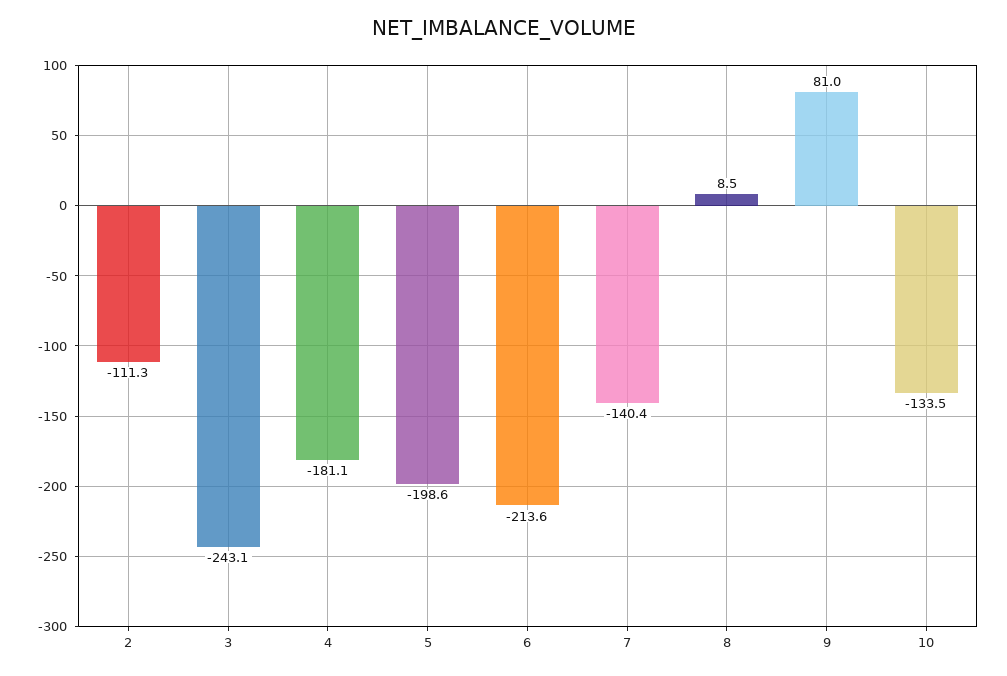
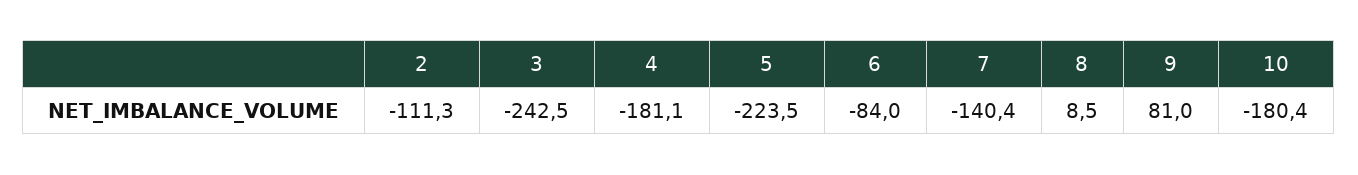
3: -243.1 -> -242.5
5: -198.6 -> -223.5
6: -213.6 -> -84
10: -133.5 -> -180.4

